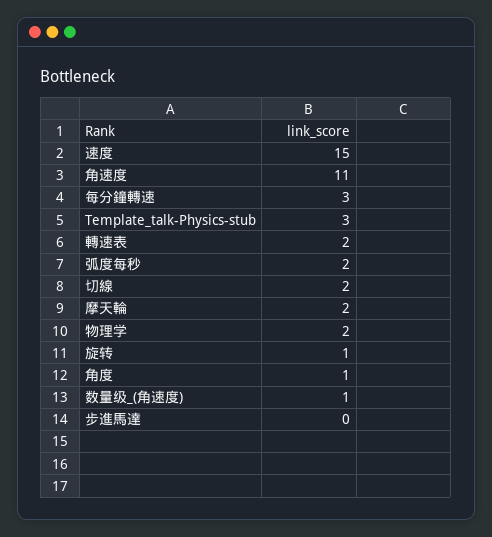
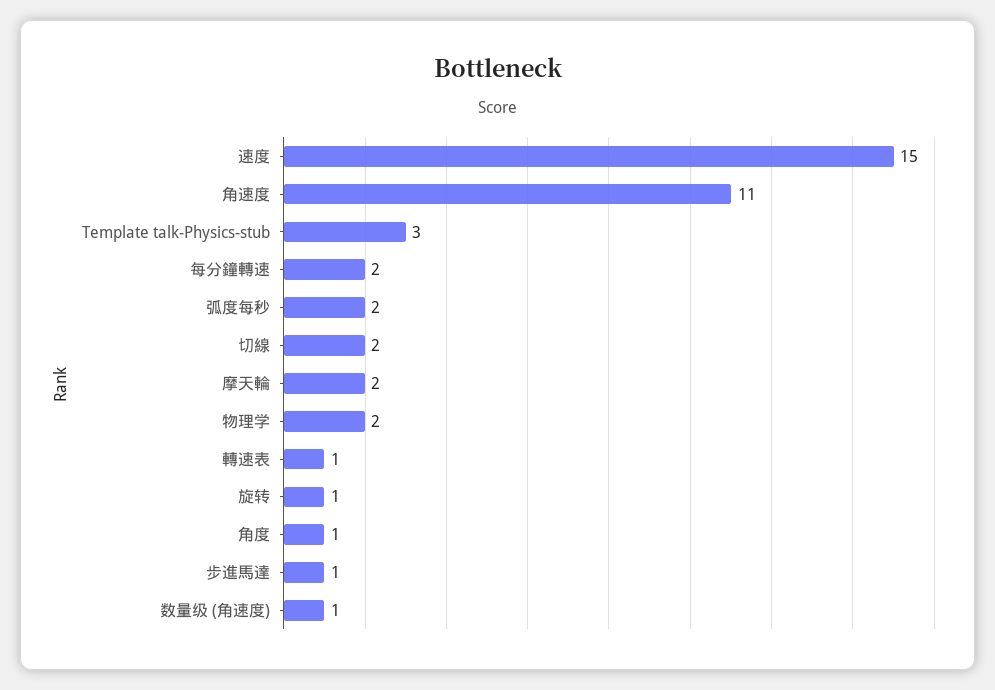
每分鐘轉速: 3 -> 2
轉速表: 2 -> 1
步進馬達: 0 -> 1

